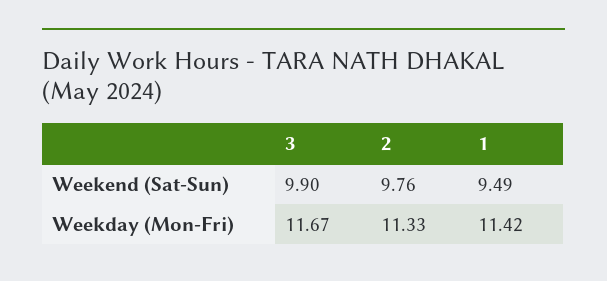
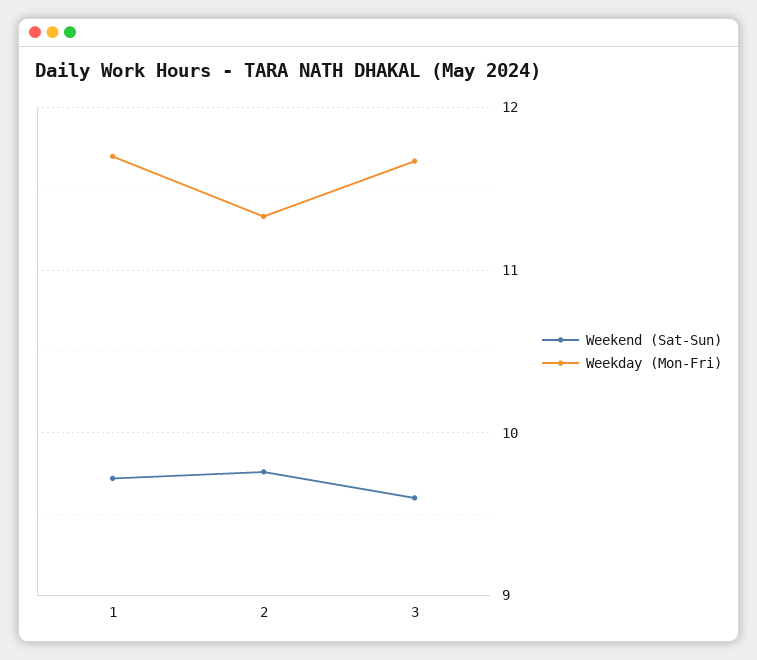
Weekend (Sat-Sun), 3: 9.9 -> 9.6
Weekend (Sat-Sun), 1: 9.49 -> 9.7
Weekday (Mon-Fri), 1: 11.42 -> 11.7

